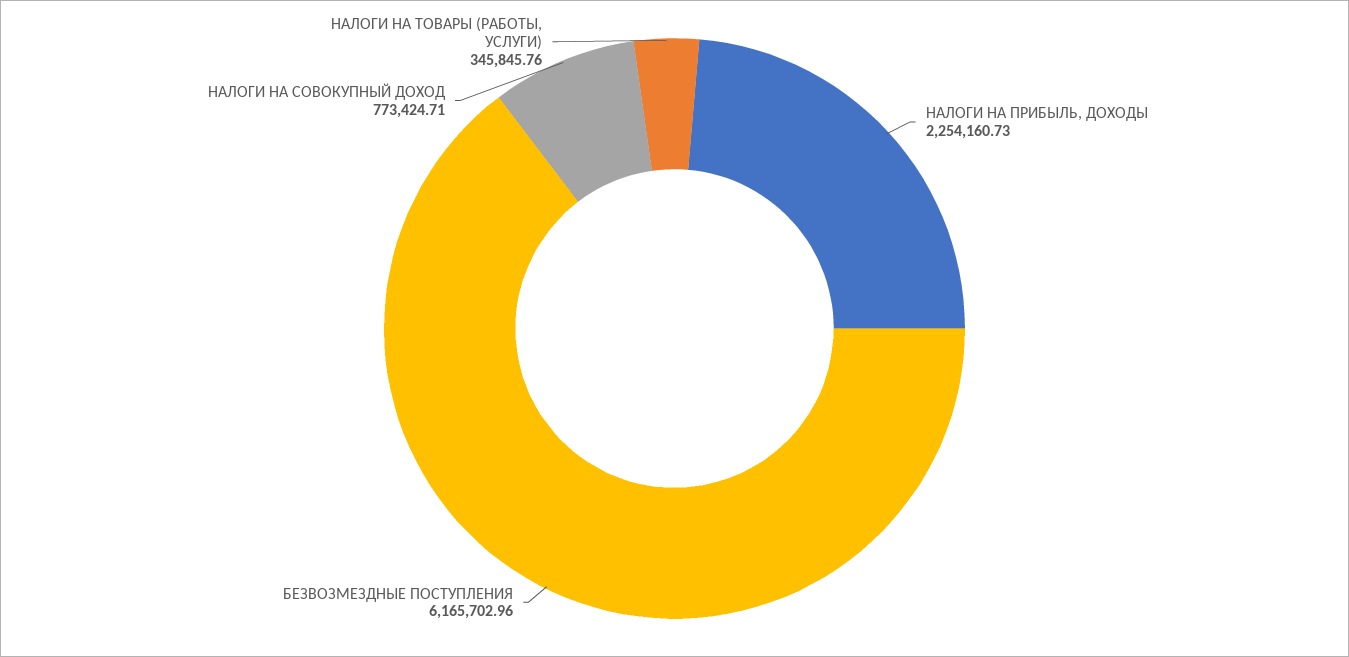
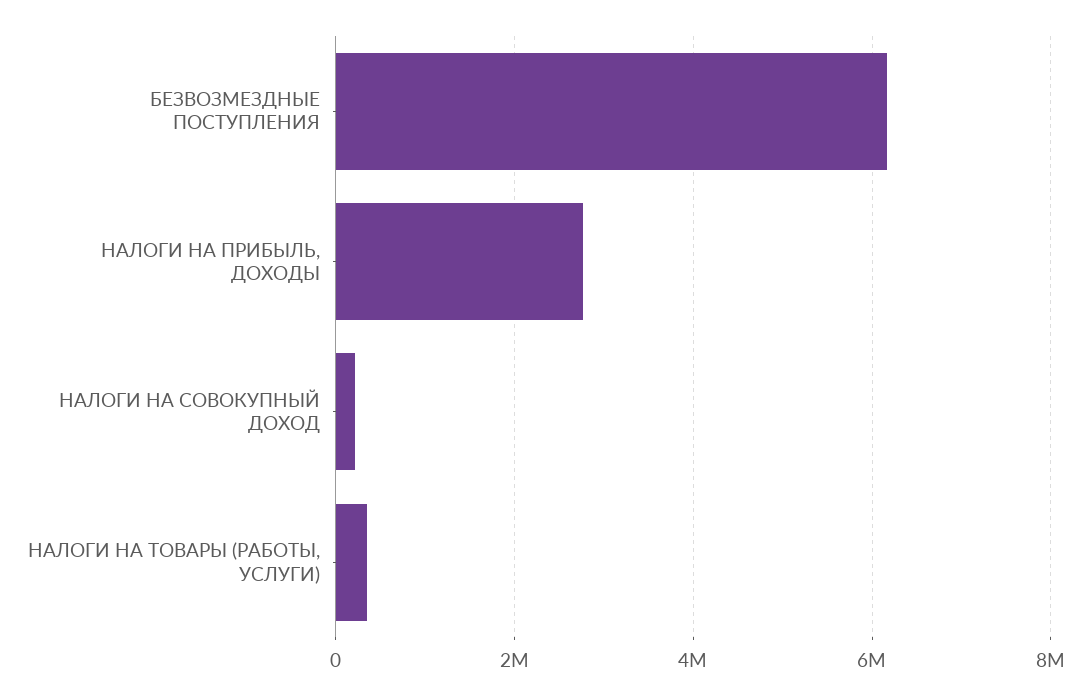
НАЛОГИ НА ПРИБЫЛЬ, ДОХОДЫ: 2254160.73 -> 2800000
НАЛОГИ НА СОВОКУПНЫЙ ДОХОД: 773424.71 -> 200000

